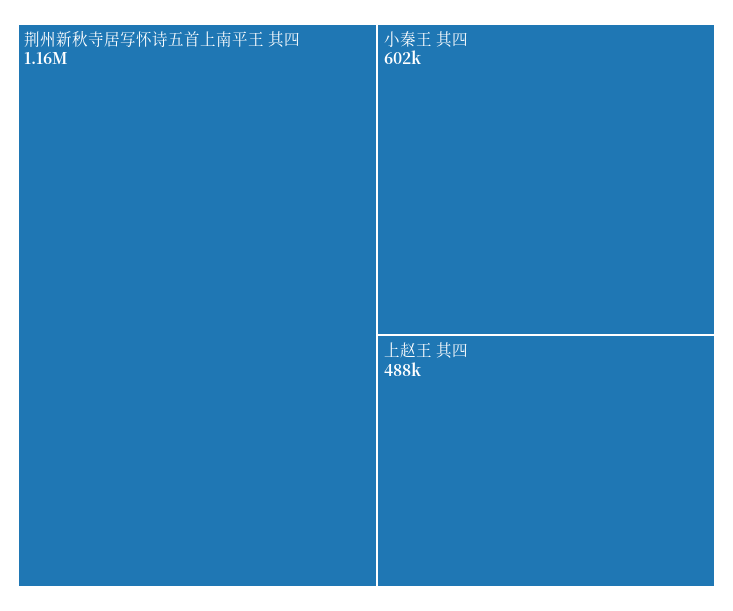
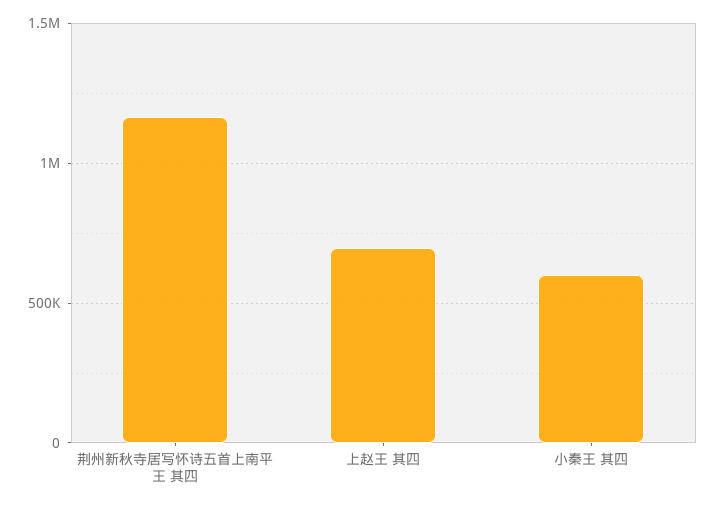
上赵王 其四: 488000 -> 700000

